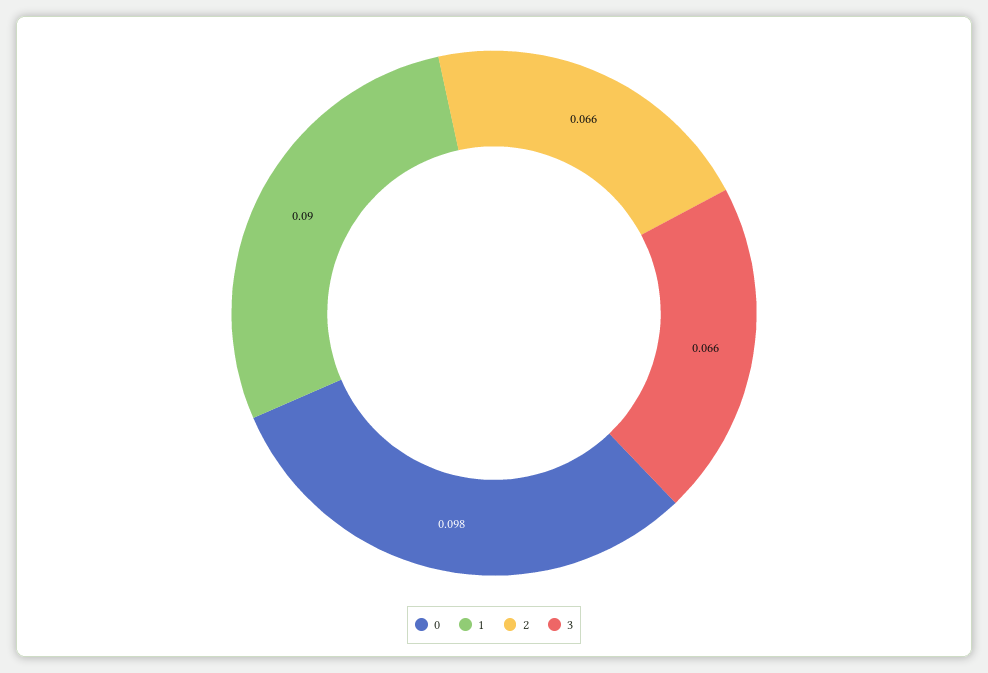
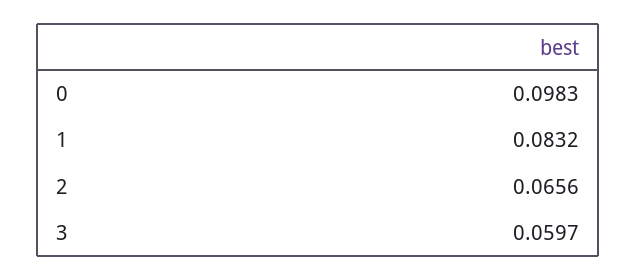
1: 0.09 -> 0.0832
3: 0.066 -> 0.0597

